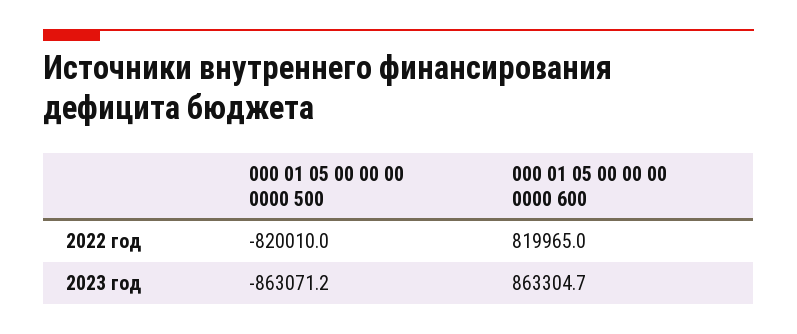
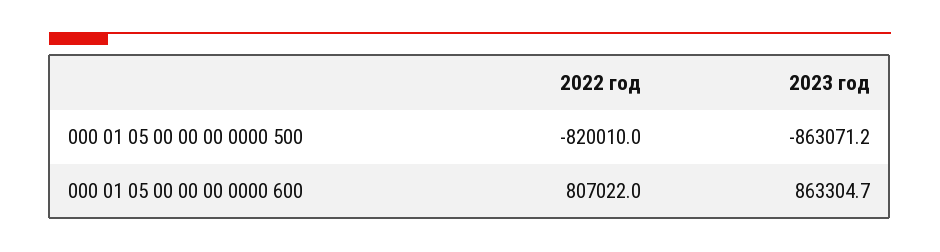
000 01 05 00 00 00 0000 600, 2022 год: 819965 -> 807022

